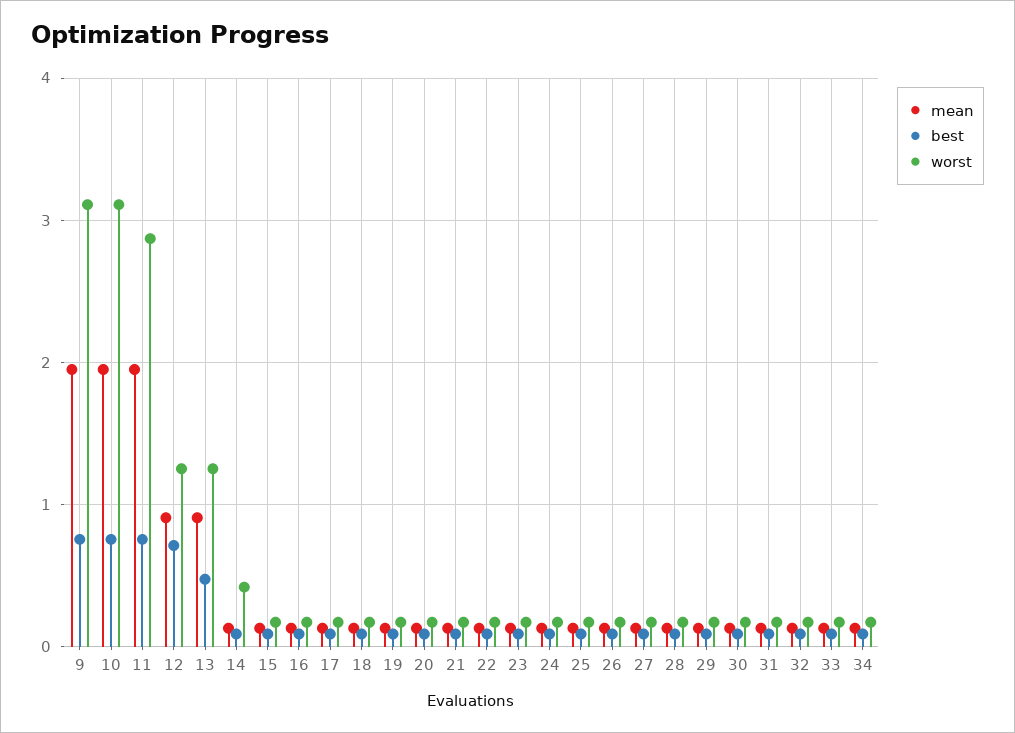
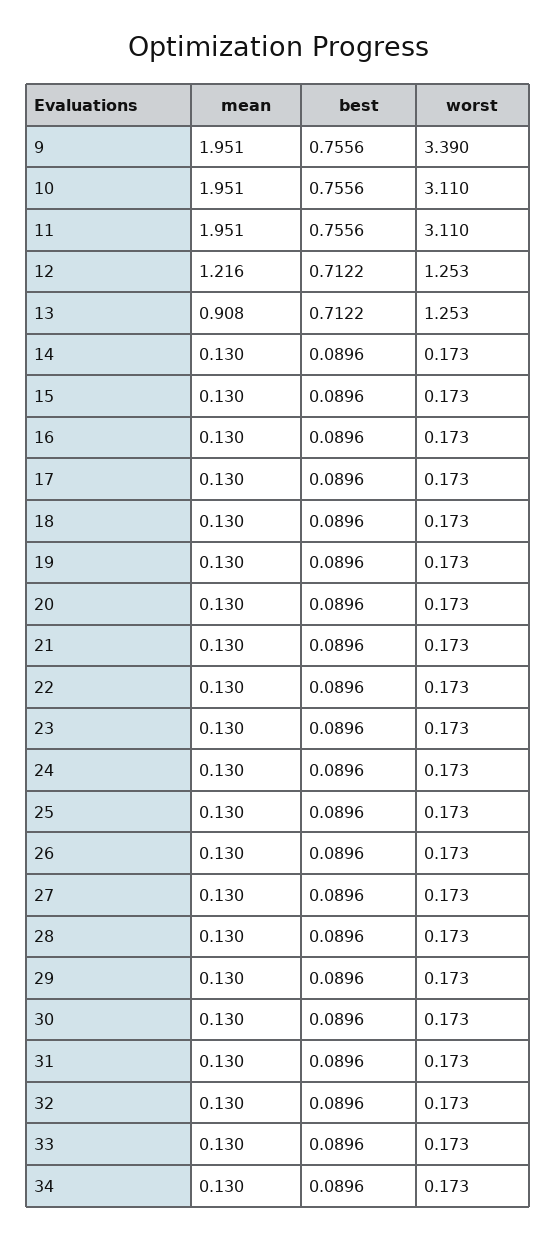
worst, 9: 3.1 -> 3.39
worst, 11: 2.9 -> 3.11
mean, 12: 0.9 -> 1.216
best, 13: 0.5 -> 0.7122
worst, 14: 0.4 -> 0.173

